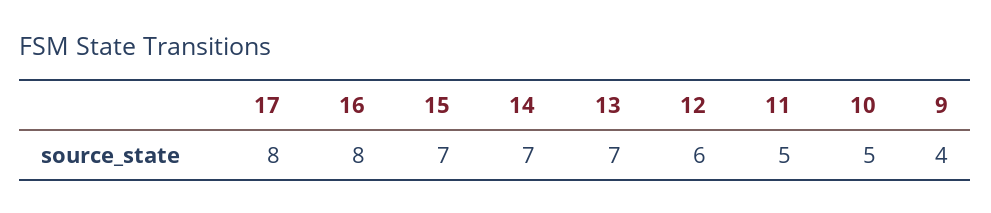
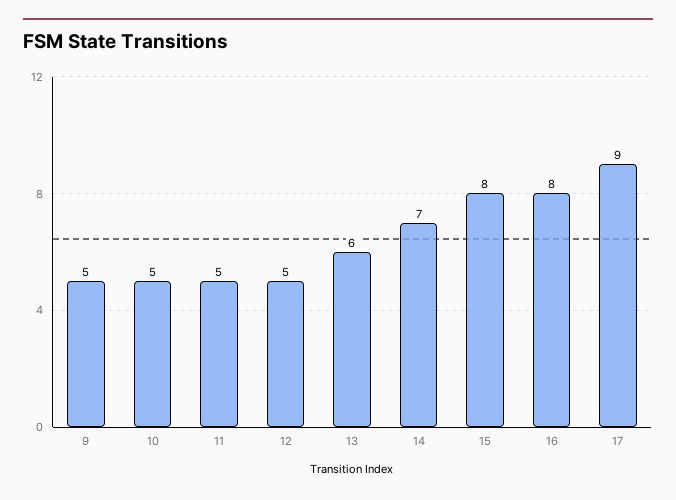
17: 8 -> 9
15: 7 -> 8
13: 7 -> 6
12: 6 -> 5
9: 4 -> 5

